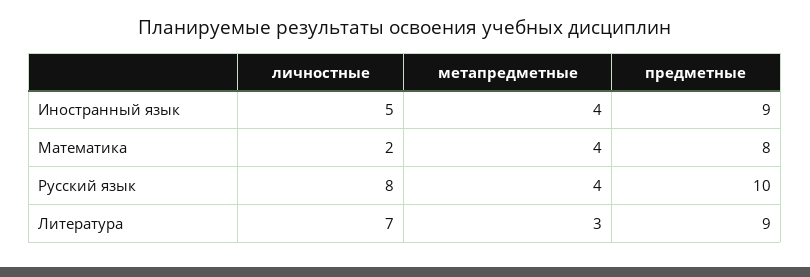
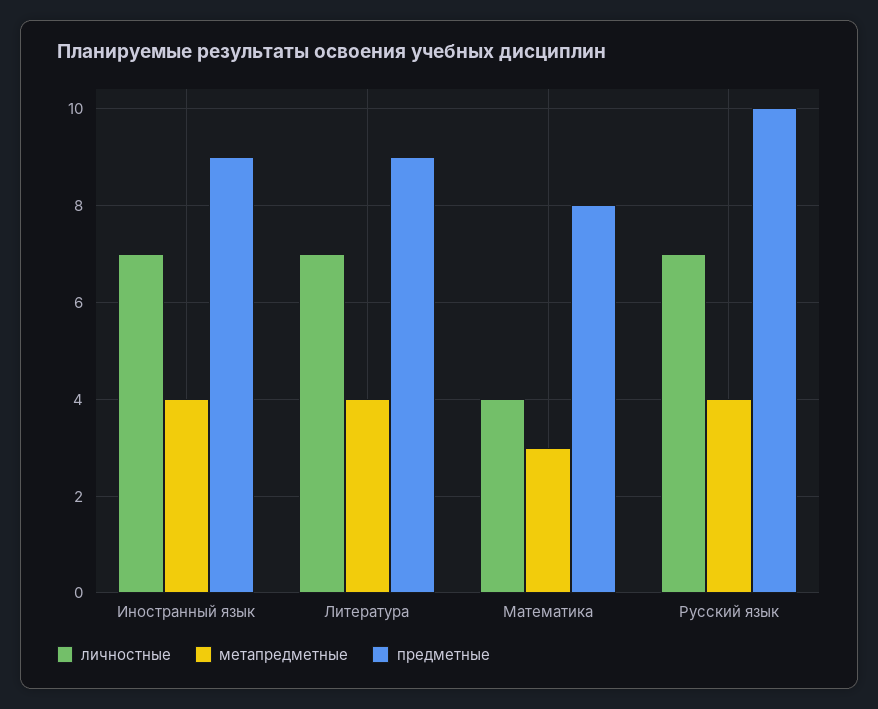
личностные, Иностранный язык: 5 -> 7
личностные, Математика: 2 -> 4
метапредметные, Математика: 4 -> 3
личностные, Русский язык: 8 -> 7
метапредметные, Литература: 3 -> 4

